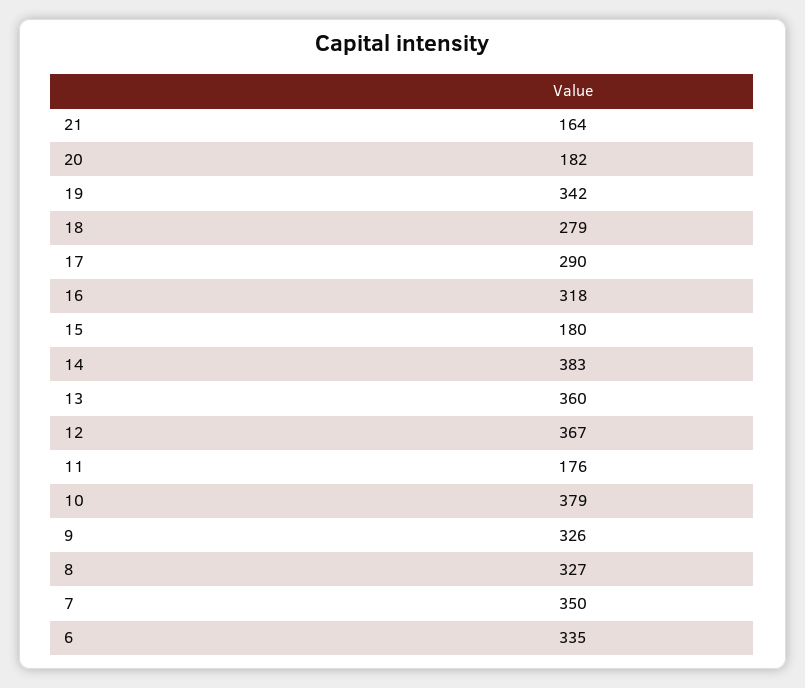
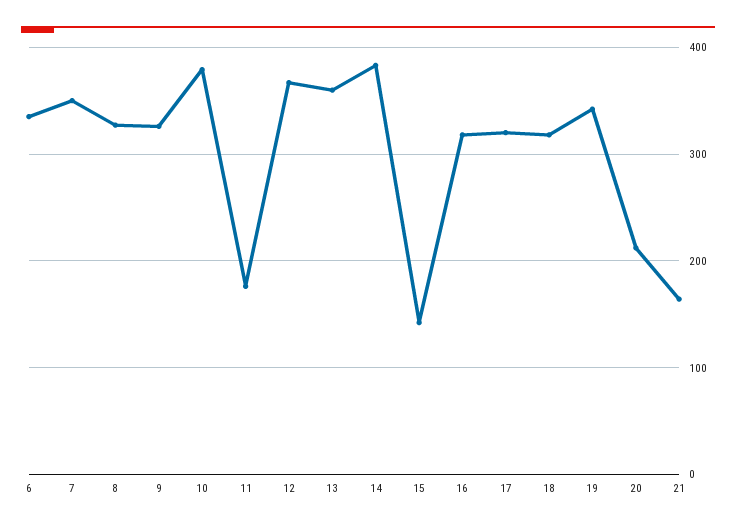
20: 182 -> 210
18: 279 -> 320
17: 290 -> 320
15: 180 -> 140

